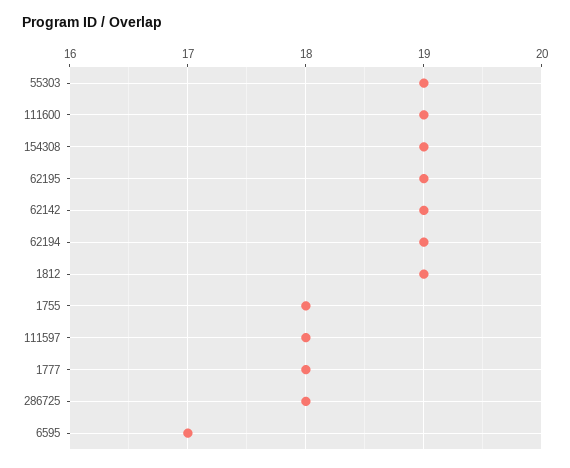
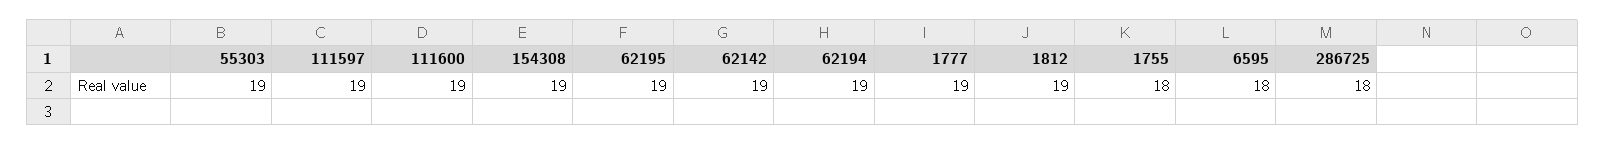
111597: 18 -> 19
1777: 18 -> 19
6595: 17 -> 18

